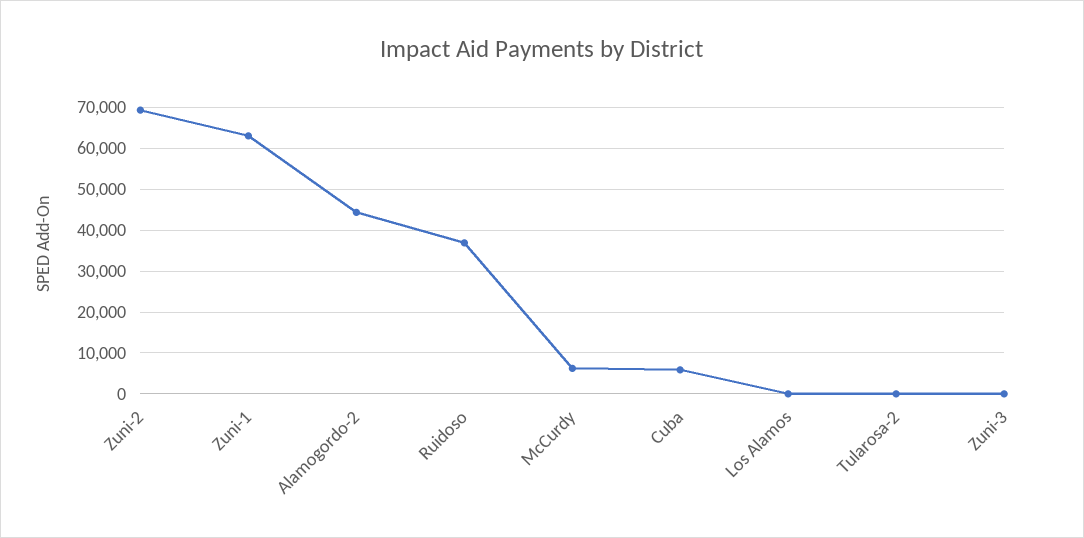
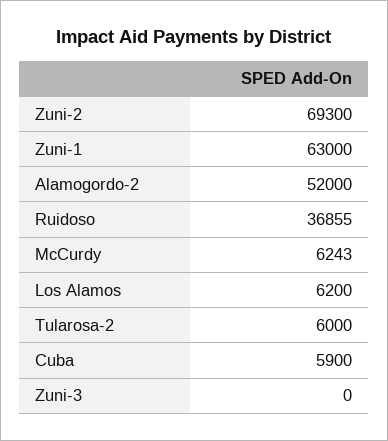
Alamogordo-2: 44000 -> 52000
Los Alamos: 0 -> 6200
Tularosa-2: 0 -> 6000

